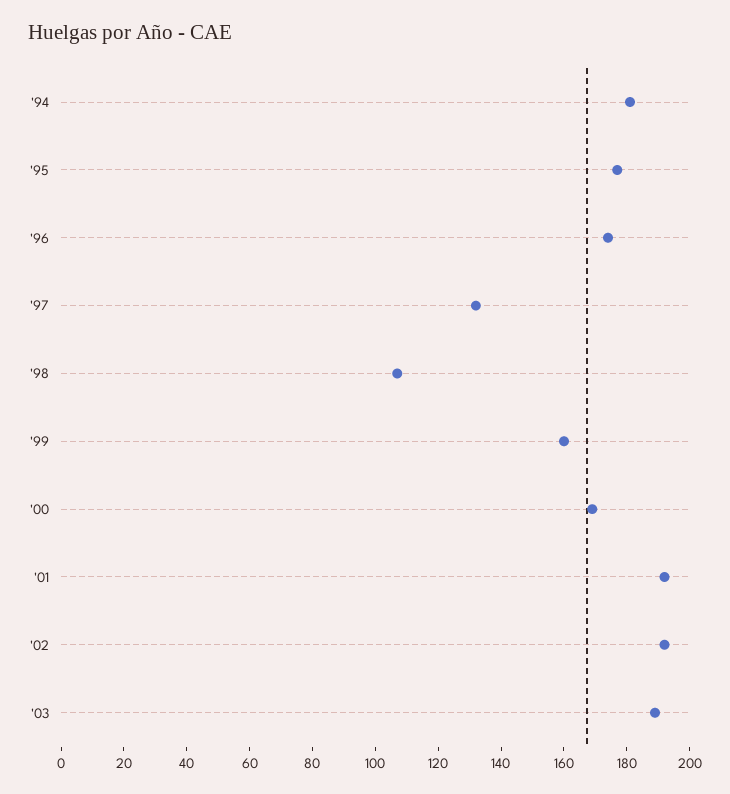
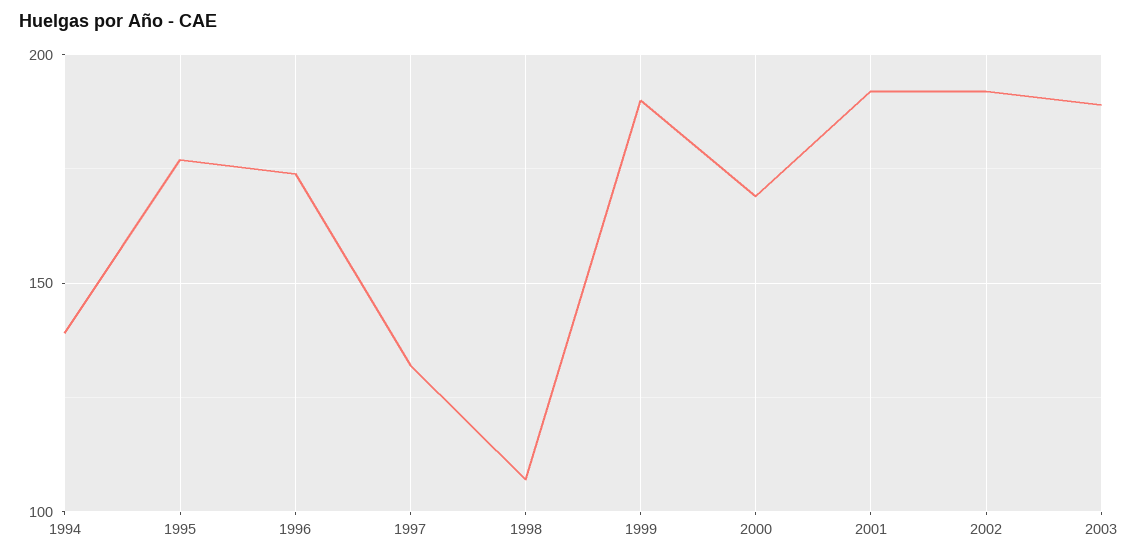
'94: 180 -> 140
'99: 160 -> 190

